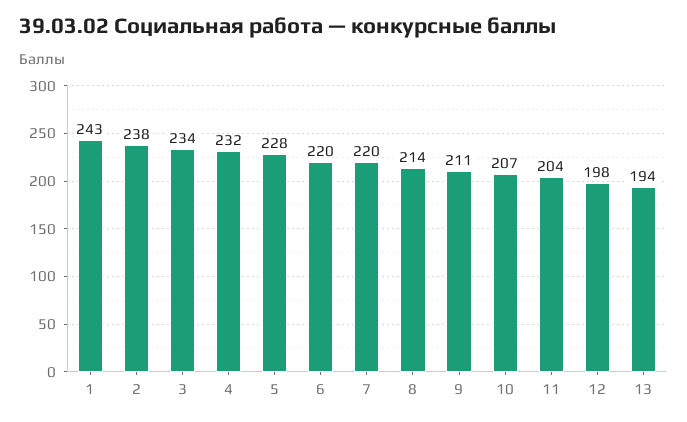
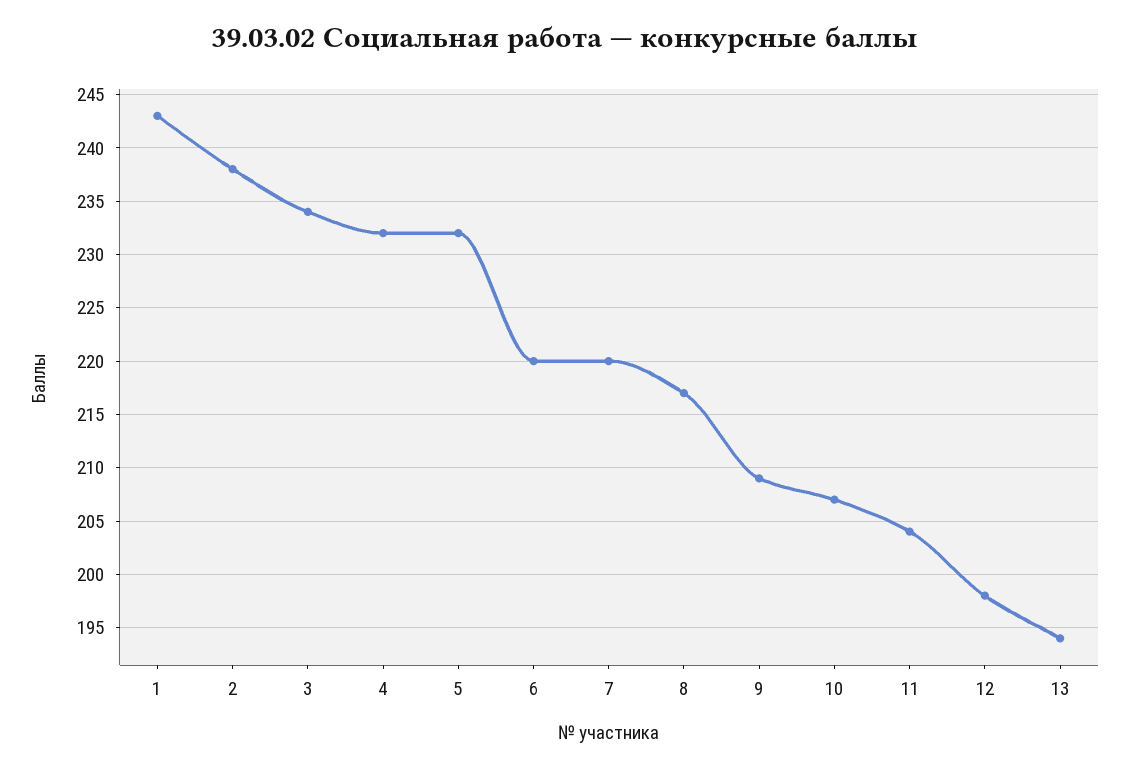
5: 228 -> 232
8: 214 -> 217
9: 211 -> 209

